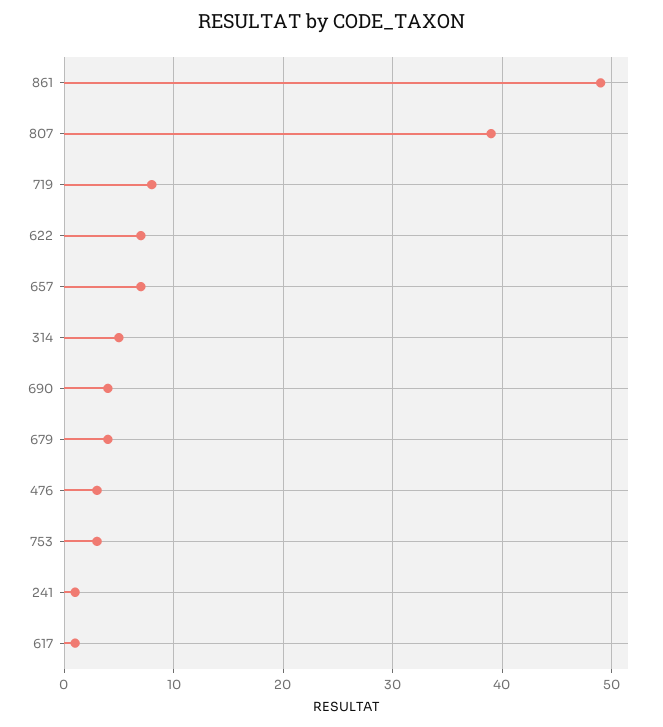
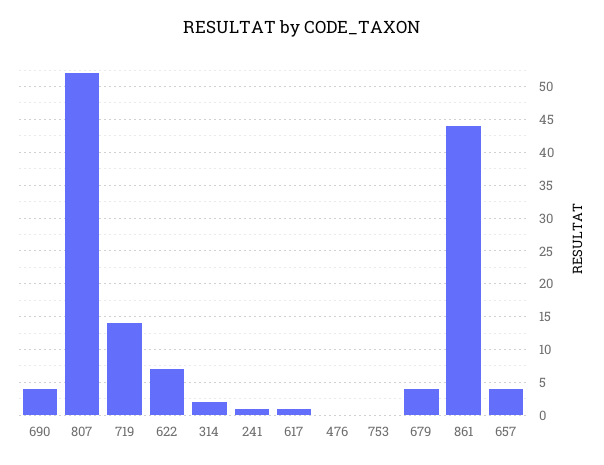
861: 49 -> 44
807: 39 -> 52
719: 8 -> 14
657: 7 -> 4
314: 5 -> 2
476: 3 -> 0
753: 3 -> 0

